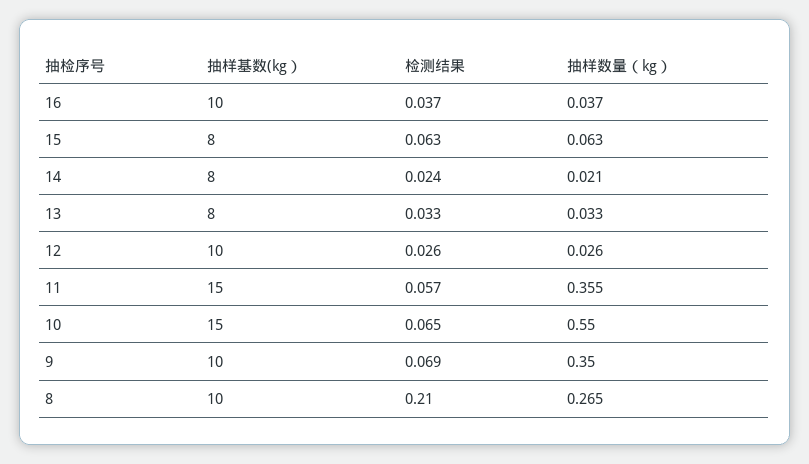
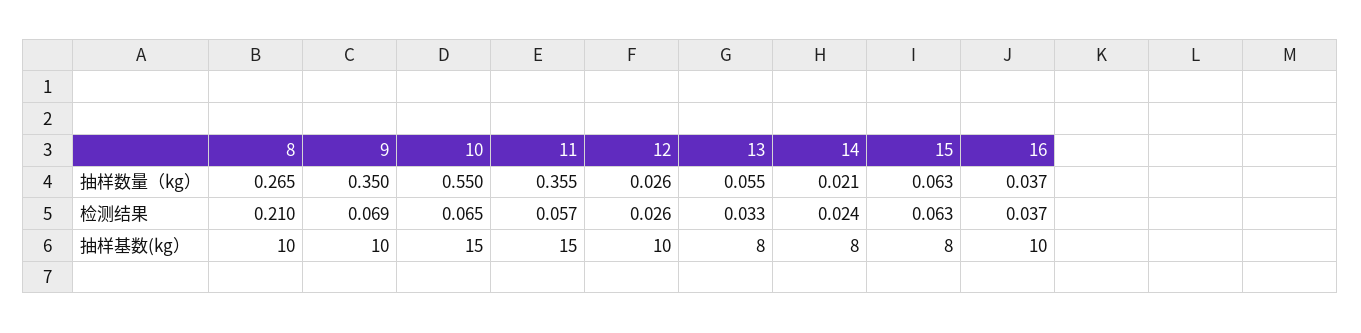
抽样数量（kg）, 13: 0.033 -> 0.055

